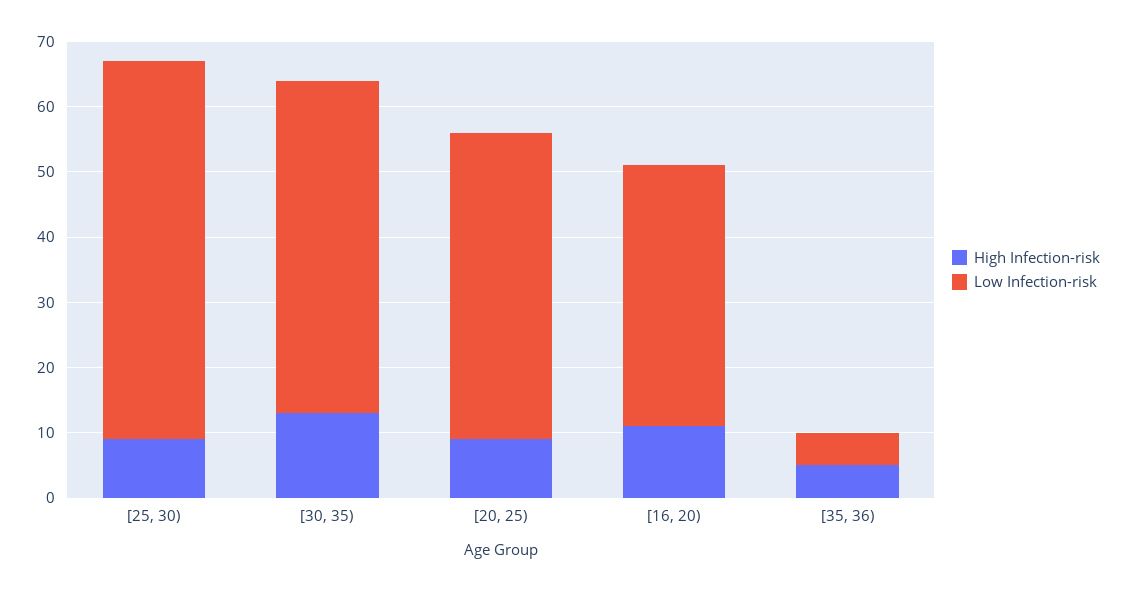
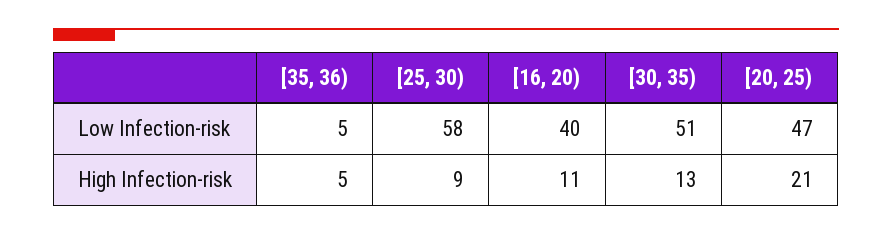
High Infection-risk, [20, 25): 10 -> 21

